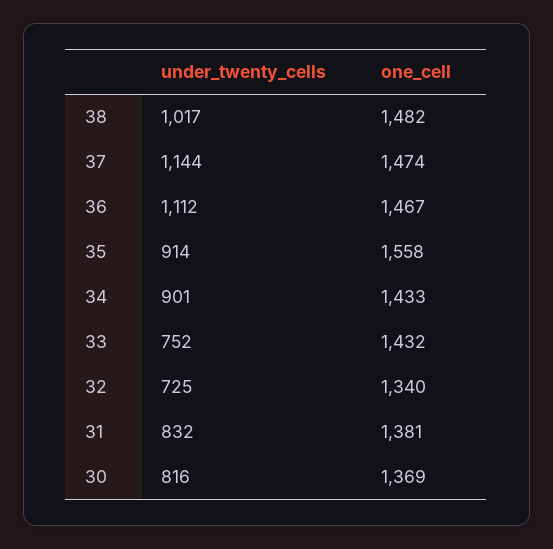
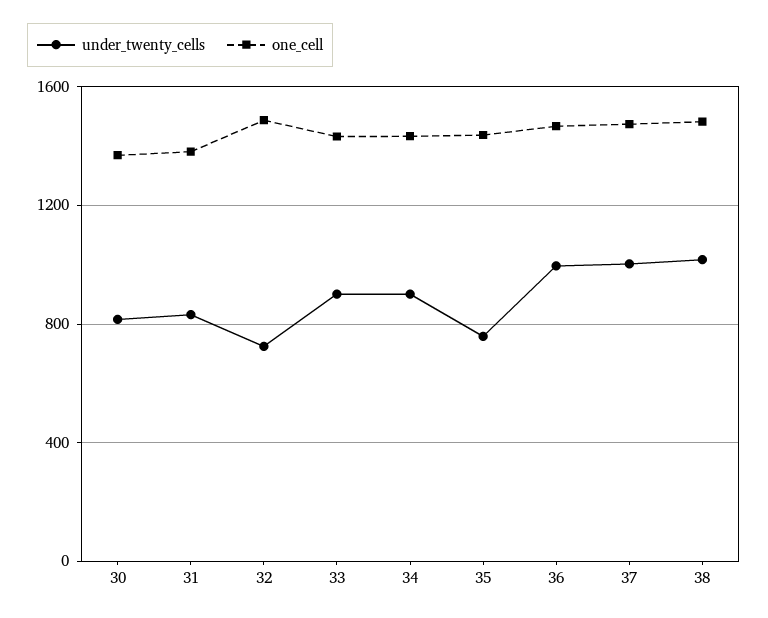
under_twenty_cells, 37: 1144 -> 1000
under_twenty_cells, 36: 1112 -> 1000
under_twenty_cells, 35: 914 -> 750
one_cell, 35: 1558 -> 1450
under_twenty_cells, 33: 752 -> 900
one_cell, 32: 1340 -> 1500

